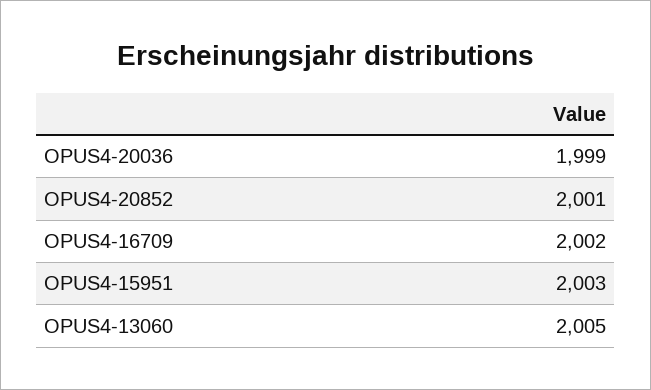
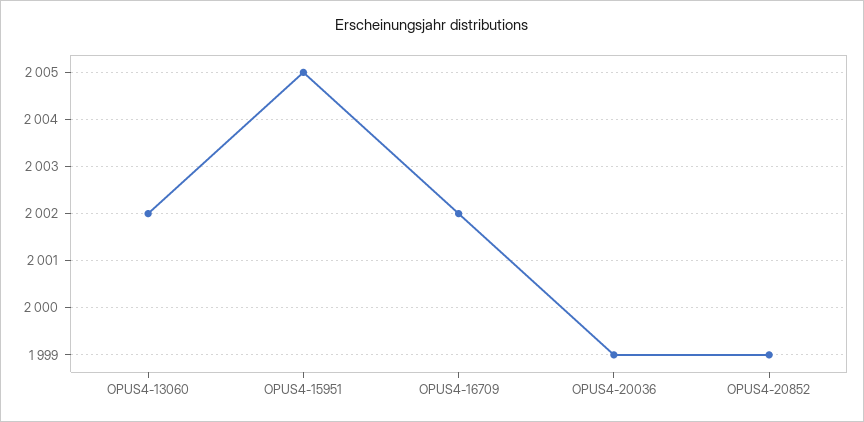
OPUS4-20852: 2001 -> 1999
OPUS4-15951: 2003 -> 2005
OPUS4-13060: 2005 -> 2002

